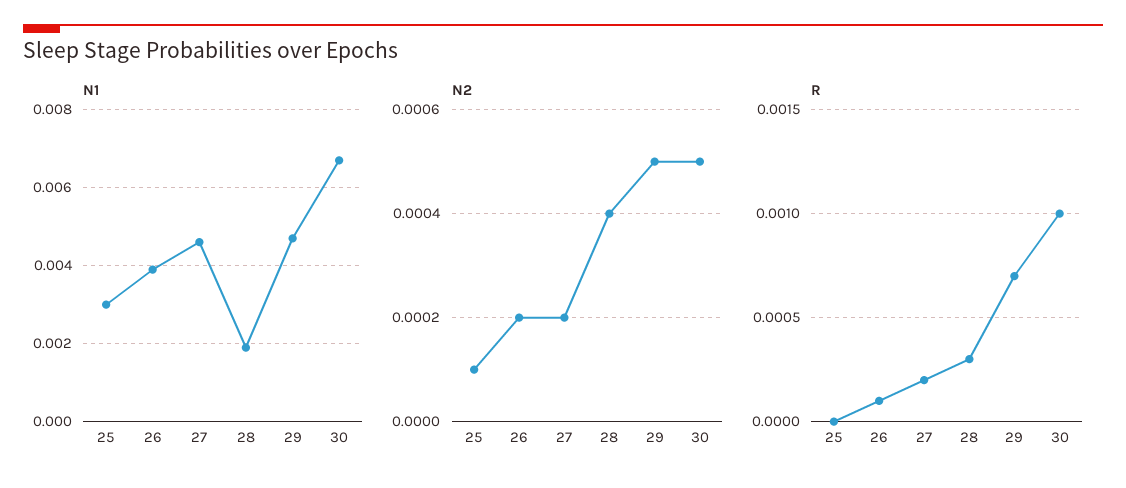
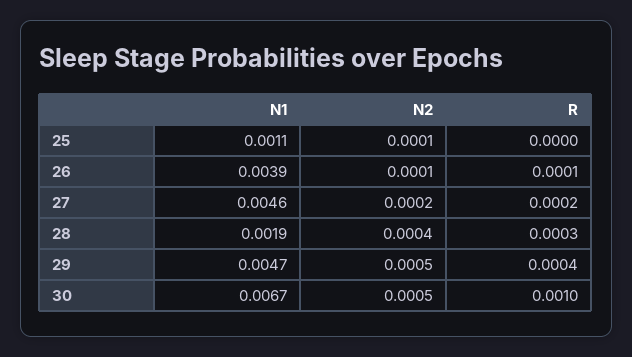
N1, 25: 0.003 -> 0.0011
N2, 26: 0.0002 -> 0.0001
R, 29: 0.0007 -> 0.0004

